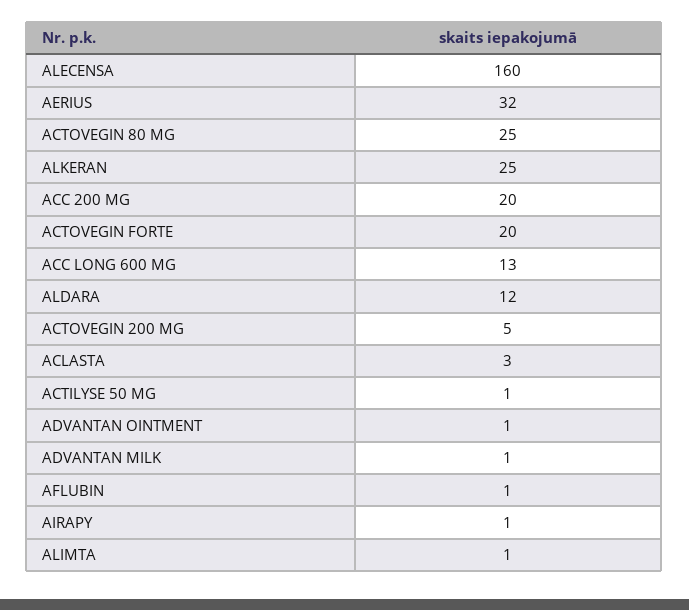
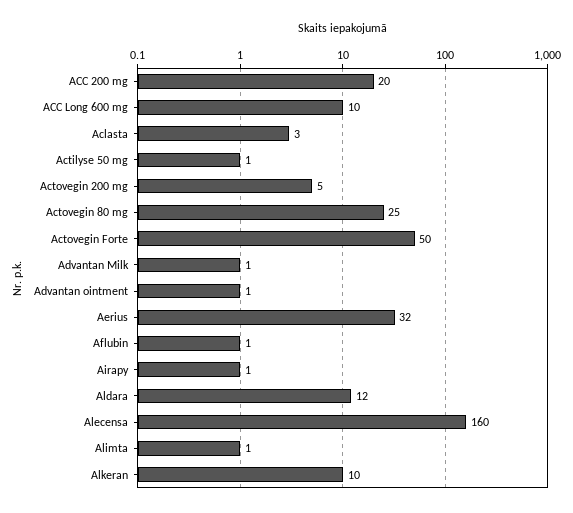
ALKERAN: 25 -> 10
ACTOVEGIN FORTE: 20 -> 50
ACC LONG 600 MG: 13 -> 10

